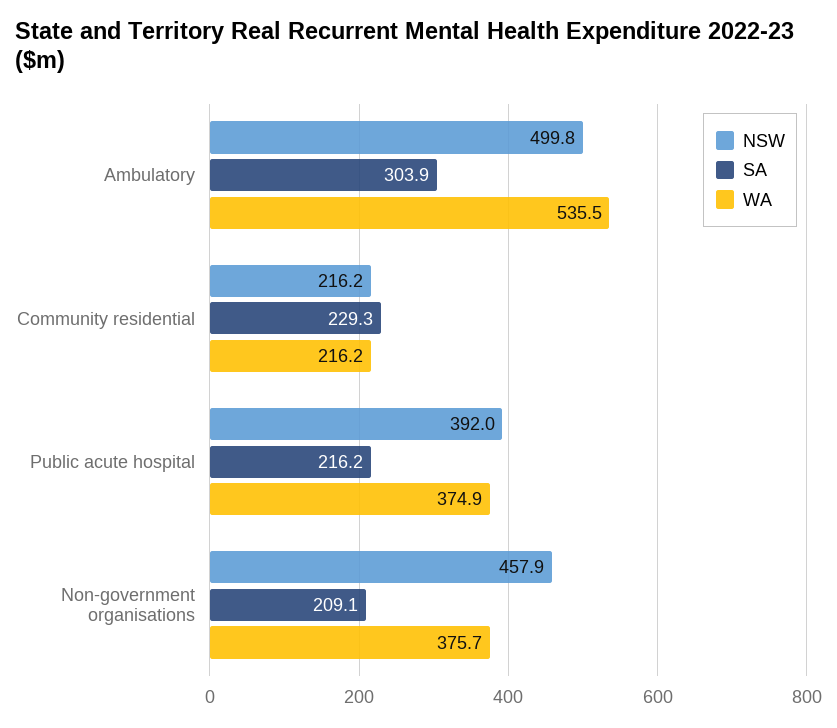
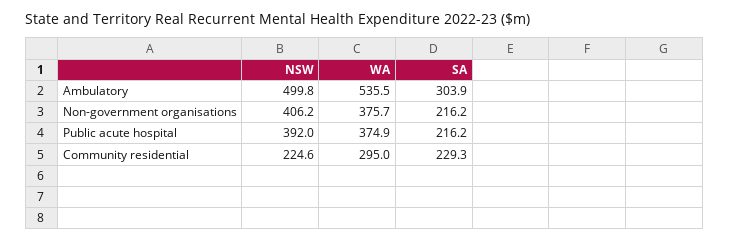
NSW, Community residential: 216.2 -> 224.6
WA, Community residential: 216.2 -> 295
NSW, Non-government organisations: 457.9 -> 406.2
SA, Non-government organisations: 209.1 -> 216.2

